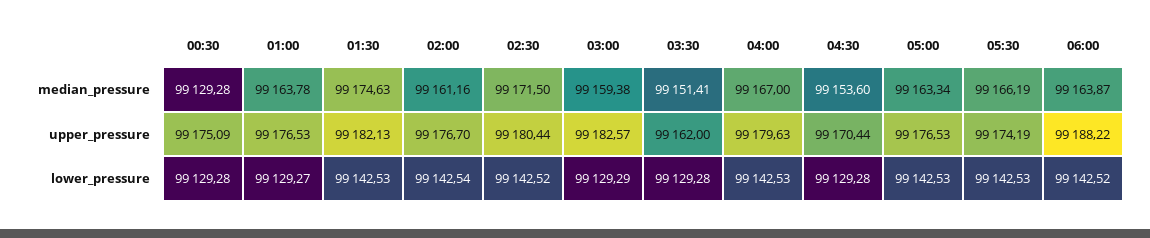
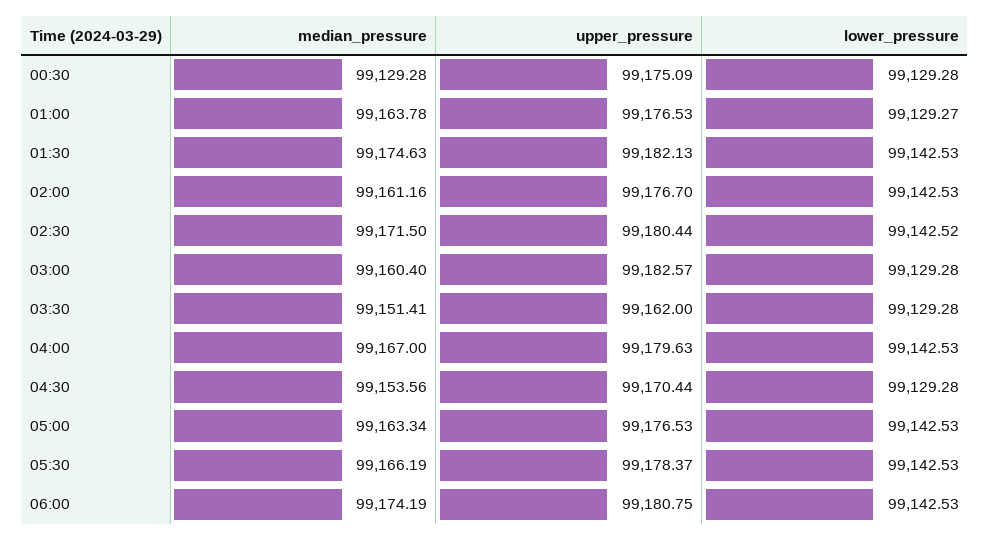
03:00, median_pressure: 99159.38 -> 99160.4
04:30, median_pressure: 99153.6 -> 99153.56
06:00, median_pressure: 99163.87 -> 99174.19
05:30, upper_pressure: 99174.19 -> 99178.37
06:00, upper_pressure: 99188.22 -> 99180.75
02:00, lower_pressure: 99142.54 -> 99142.53
03:00, lower_pressure: 99129.29 -> 99129.28
06:00, lower_pressure: 99142.52 -> 99142.53

